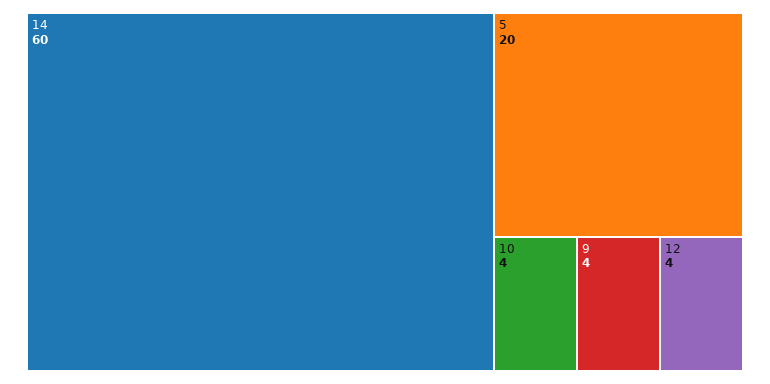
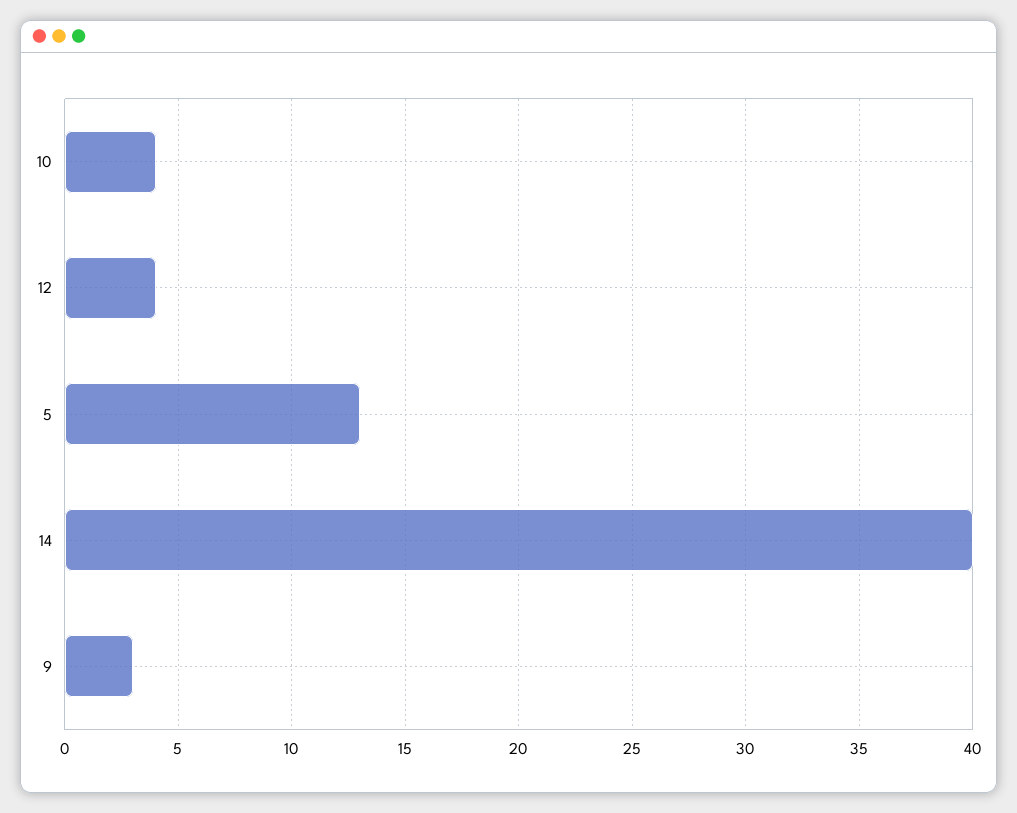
14: 60 -> 40
5: 20 -> 13
9: 4 -> 3

